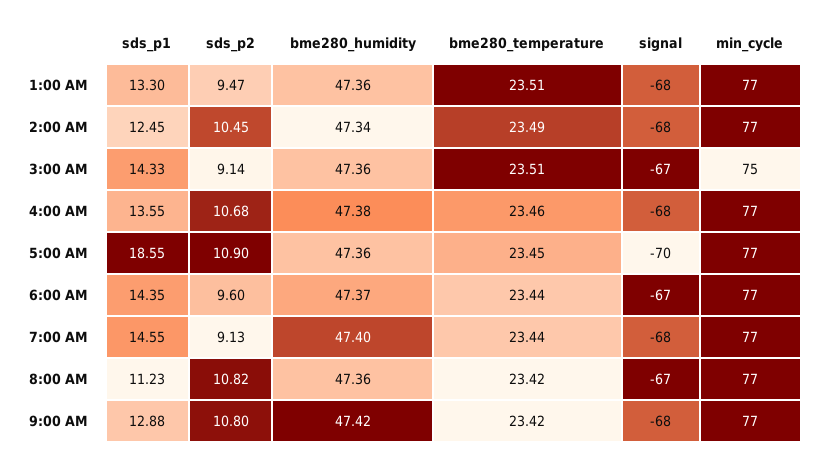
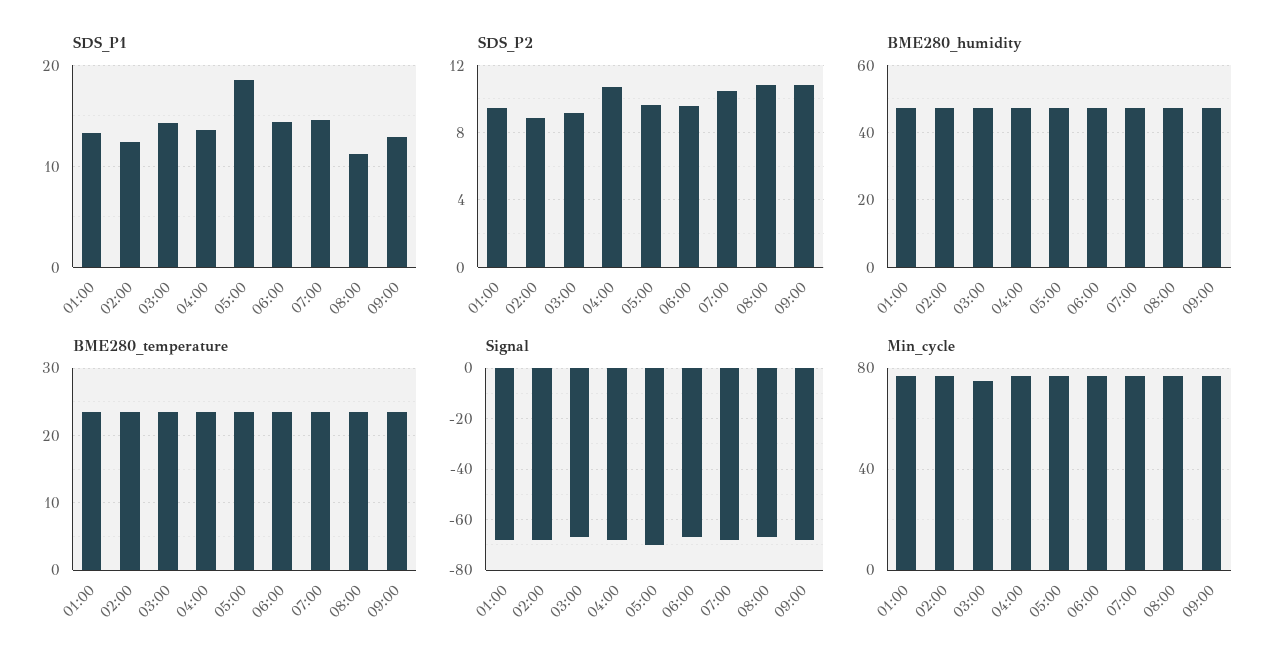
sds_p2, 2:00 AM: 10.45 -> 9
sds_p2, 5:00 AM: 10.9 -> 9.5
sds_p2, 7:00 AM: 9.13 -> 10.5

